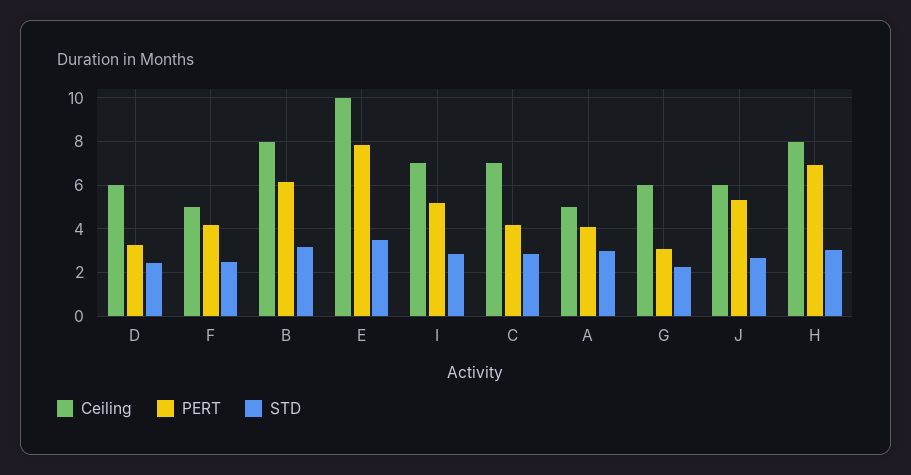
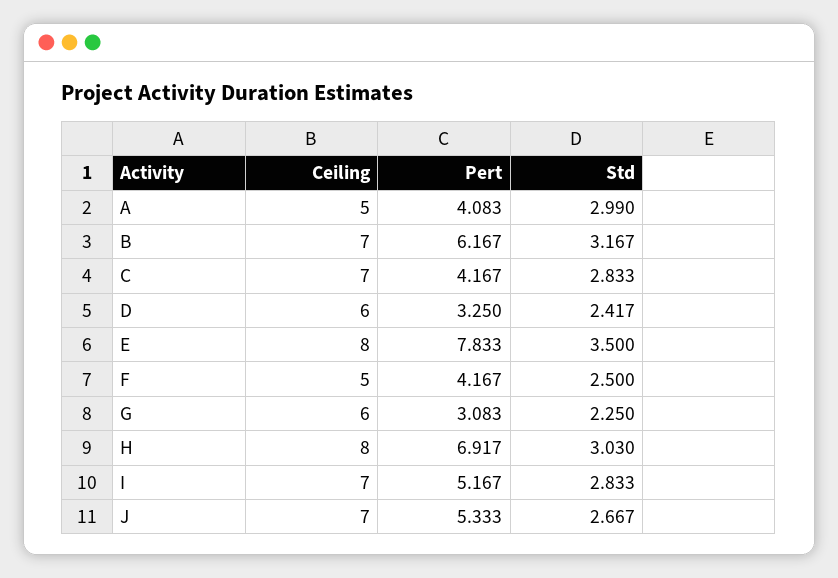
Ceiling, B: 8 -> 7
Ceiling, E: 10 -> 8
Ceiling, J: 6 -> 7

